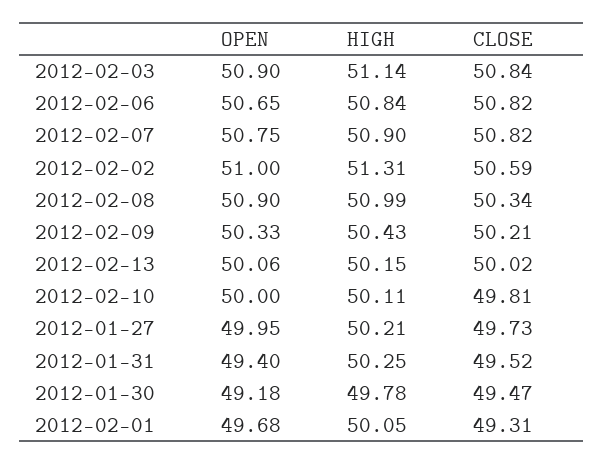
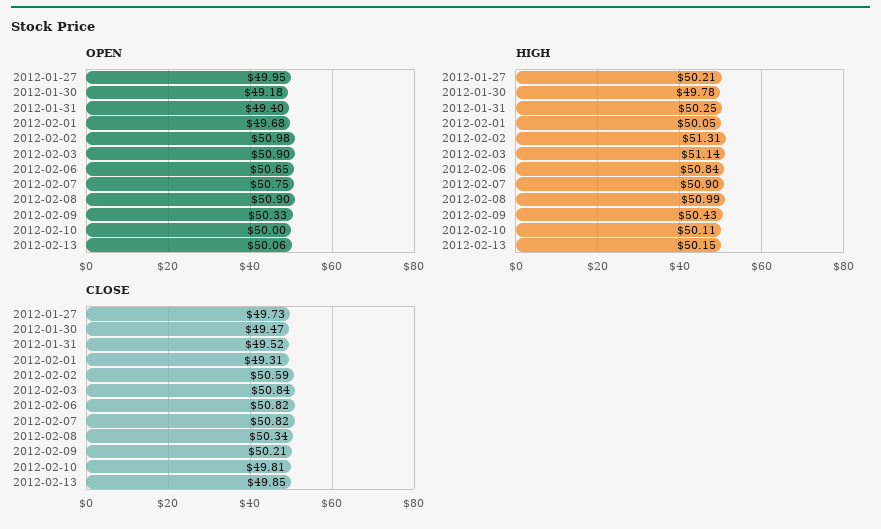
OPEN, 2012-02-02: 51 -> 50.98
CLOSE, 2012-02-13: 50.02 -> 49.85

